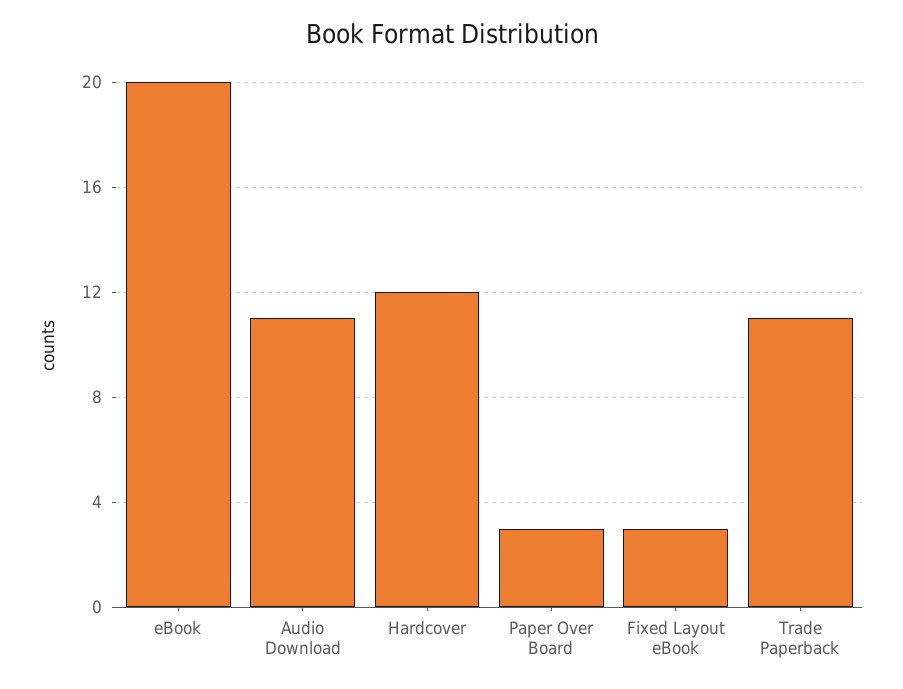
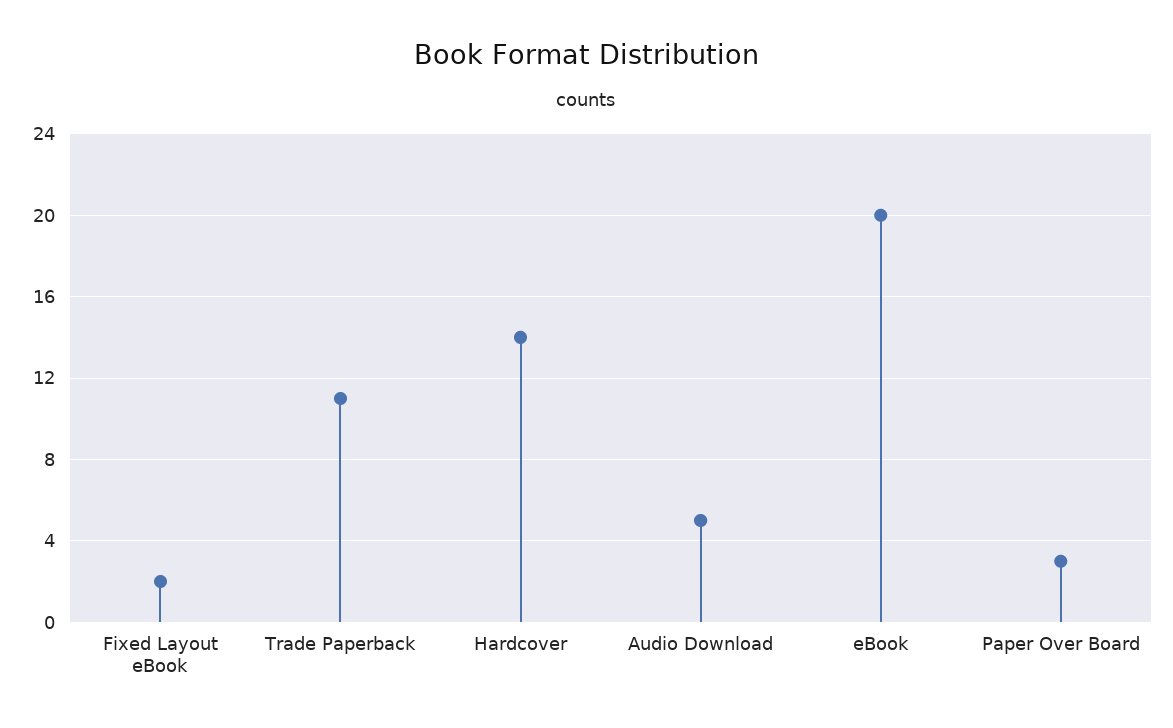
Audio Download: 11 -> 5
Hardcover: 12 -> 14
Fixed Layout eBook: 3 -> 2

